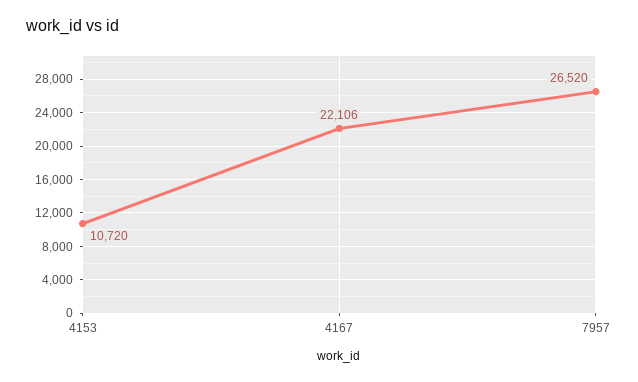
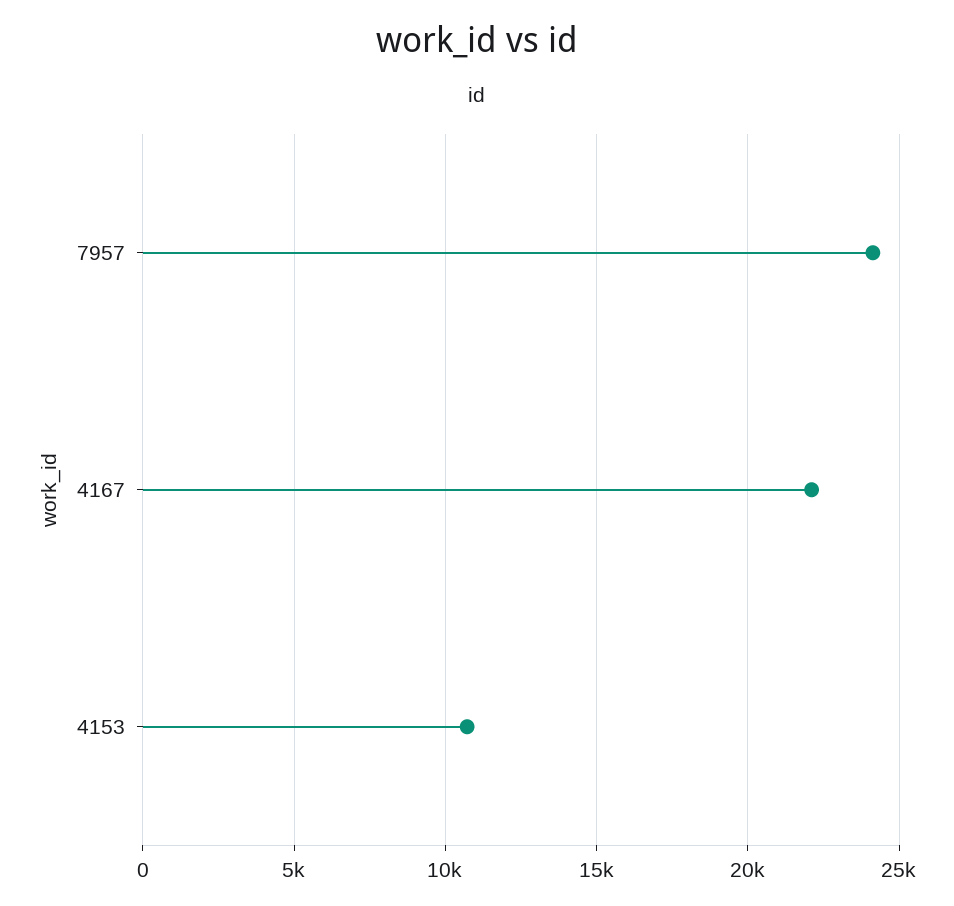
7957: 26520 -> 24000

